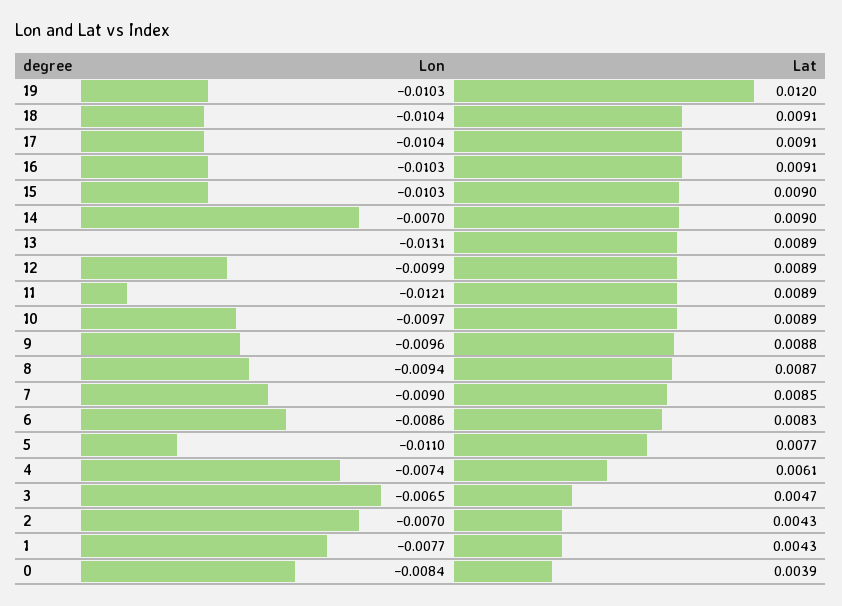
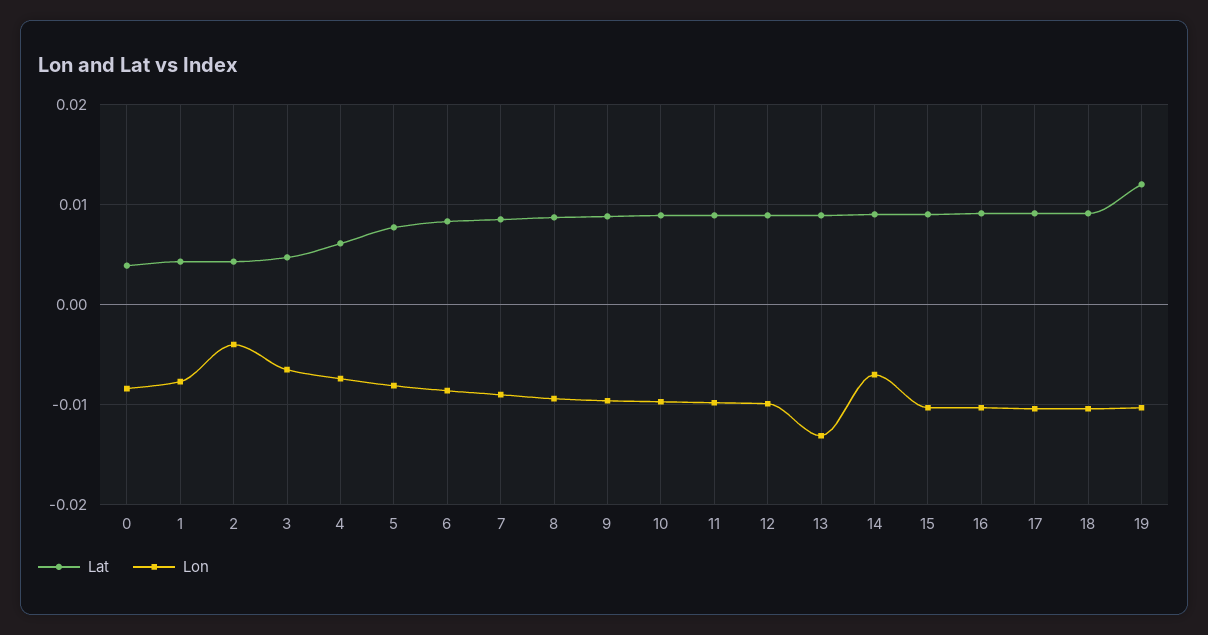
Lon, 11: -0.0121 -> -0.01
Lon, 5: -0.011 -> -0.008
Lon, 2: -0.007 -> -0.004

